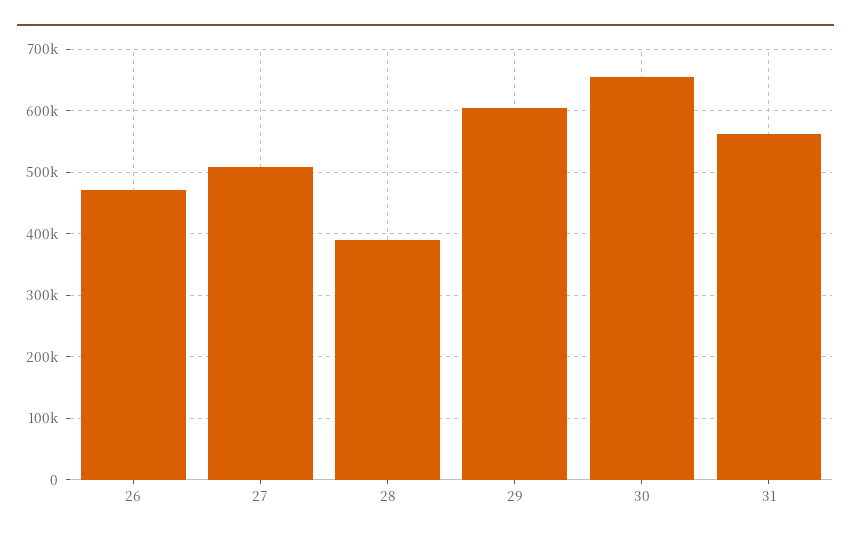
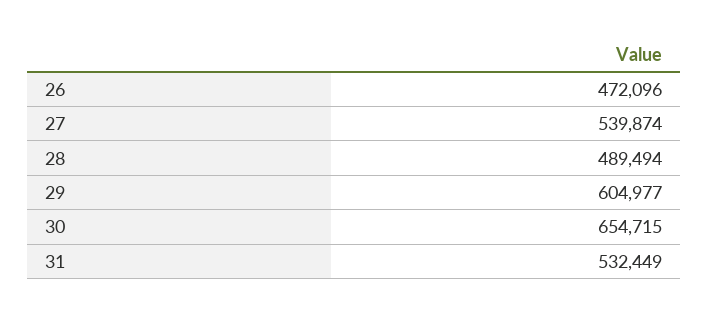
27: 510000 -> 539874
28: 390000 -> 489494
31: 560000 -> 532449

